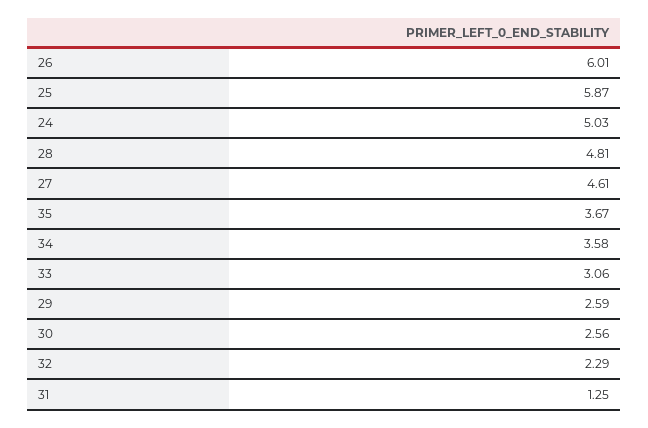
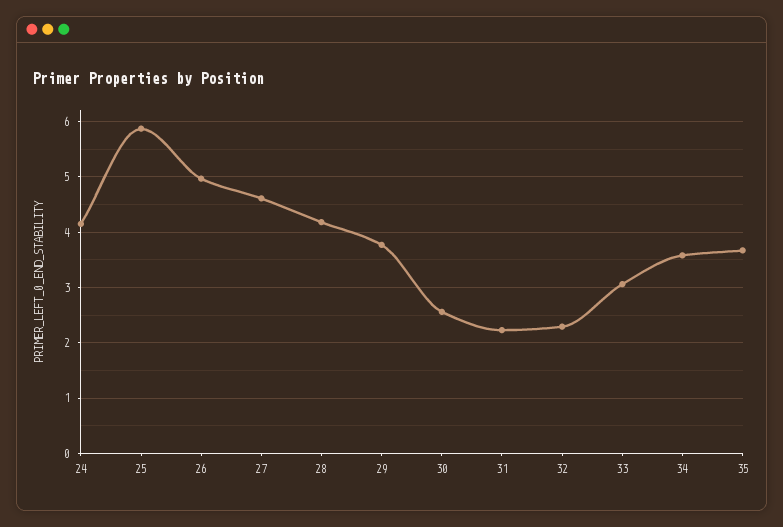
26: 6.01 -> 5
24: 5.03 -> 4.2
28: 4.81 -> 4.2
29: 2.59 -> 3.8
31: 1.25 -> 2.2

